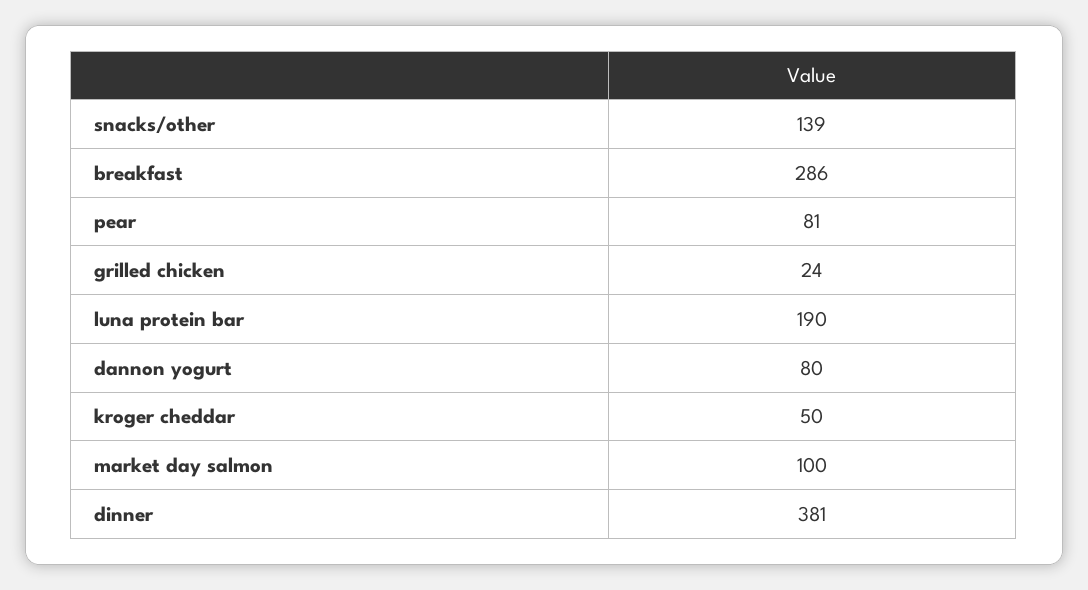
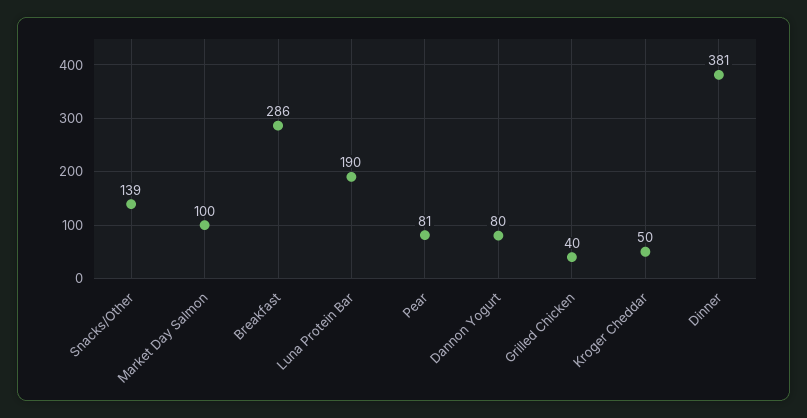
grilled chicken: 24 -> 40

